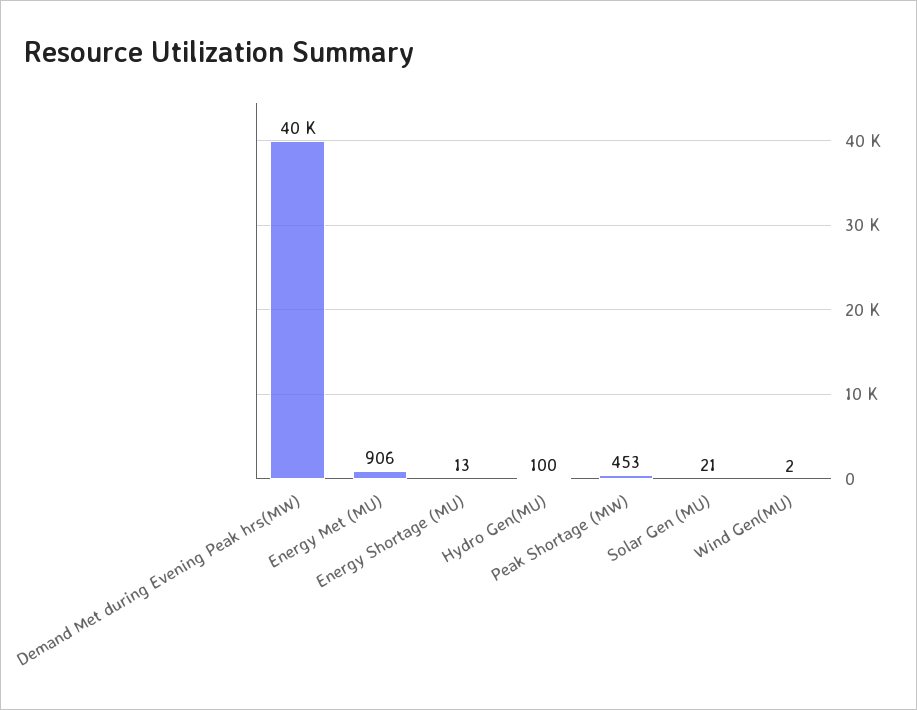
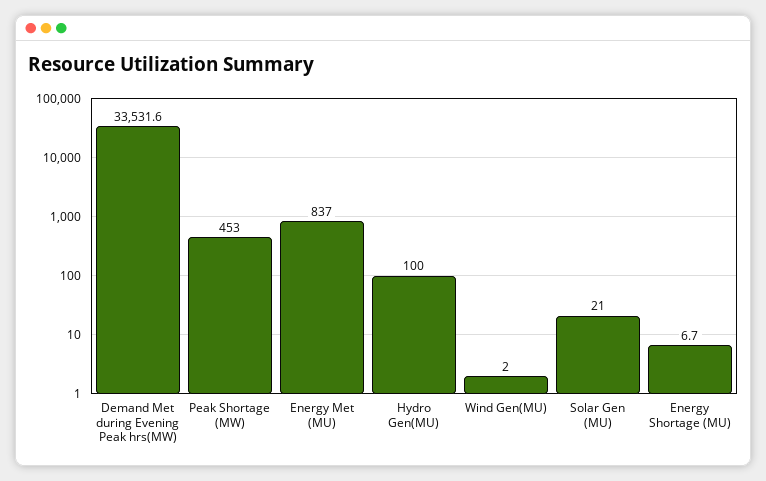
Demand Met during Evening Peak hrs(MW): 40000 -> 33531.6
Energy Met (MU): 906 -> 837
Energy Shortage (MU): 13 -> 6.7

